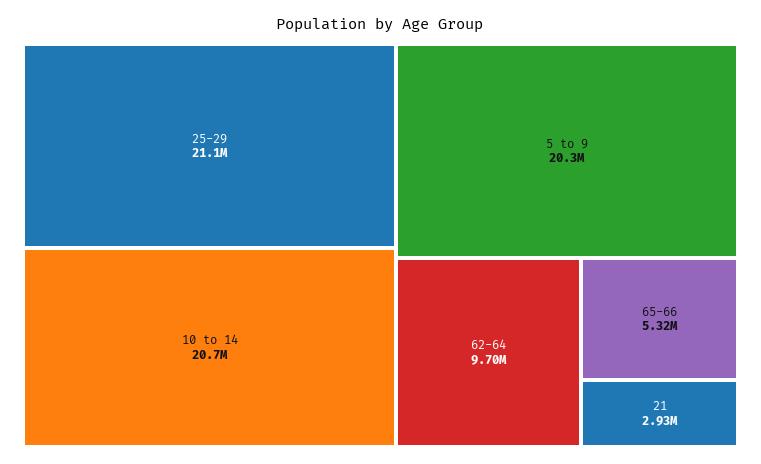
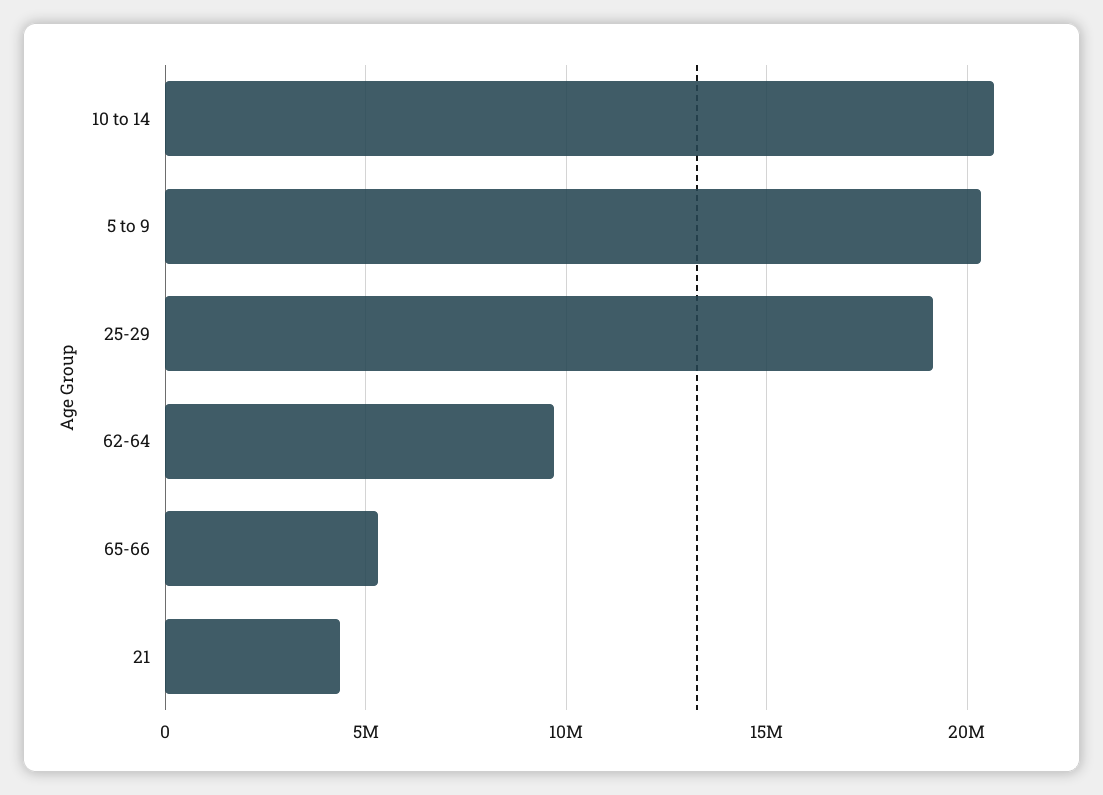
25-29: 21100000 -> 19000000
21: 2930000 -> 4500000

